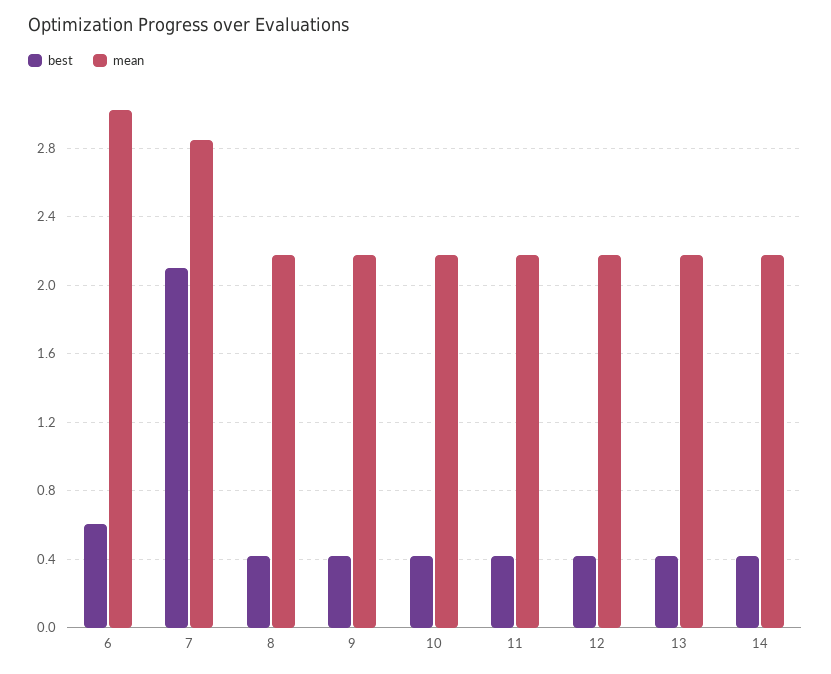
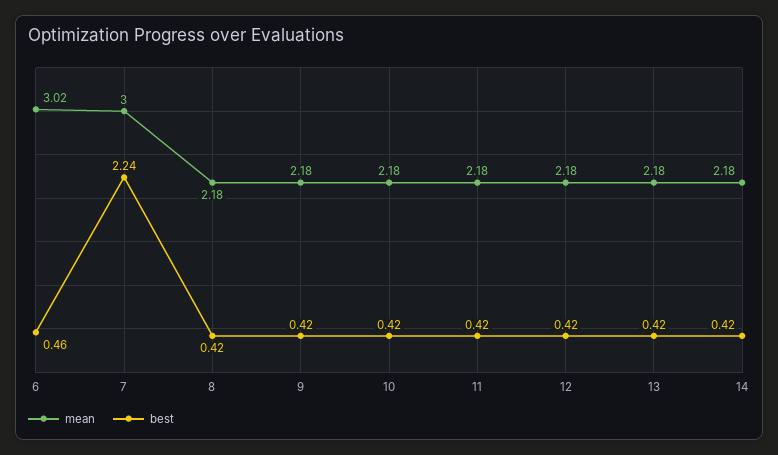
best, 6: 0.6 -> 0.46
best, 7: 2.1 -> 2.24
mean, 7: 2.85 -> 3

